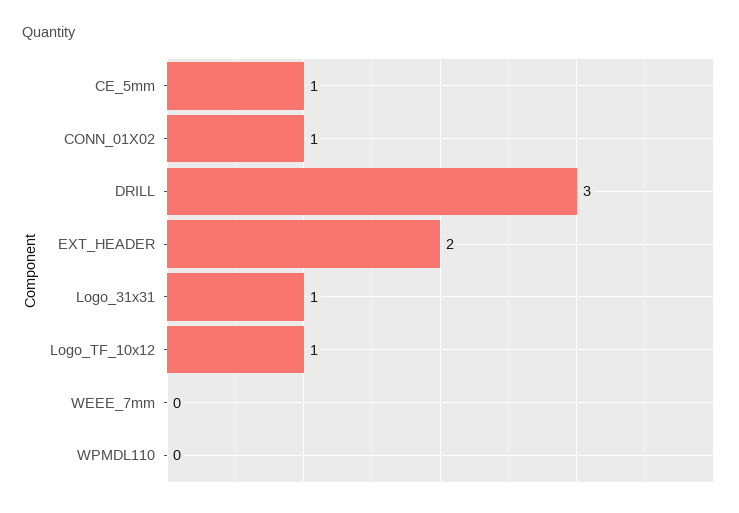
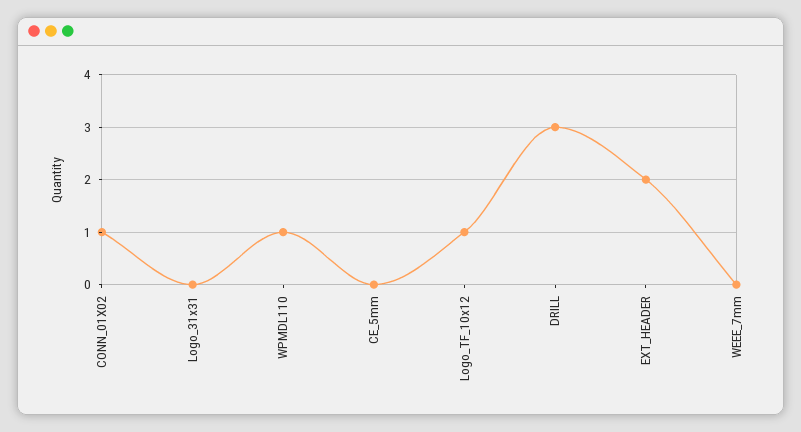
CE_5mm: 1 -> 0
Logo_31x31: 1 -> 0
WPMDL110: 0 -> 1

